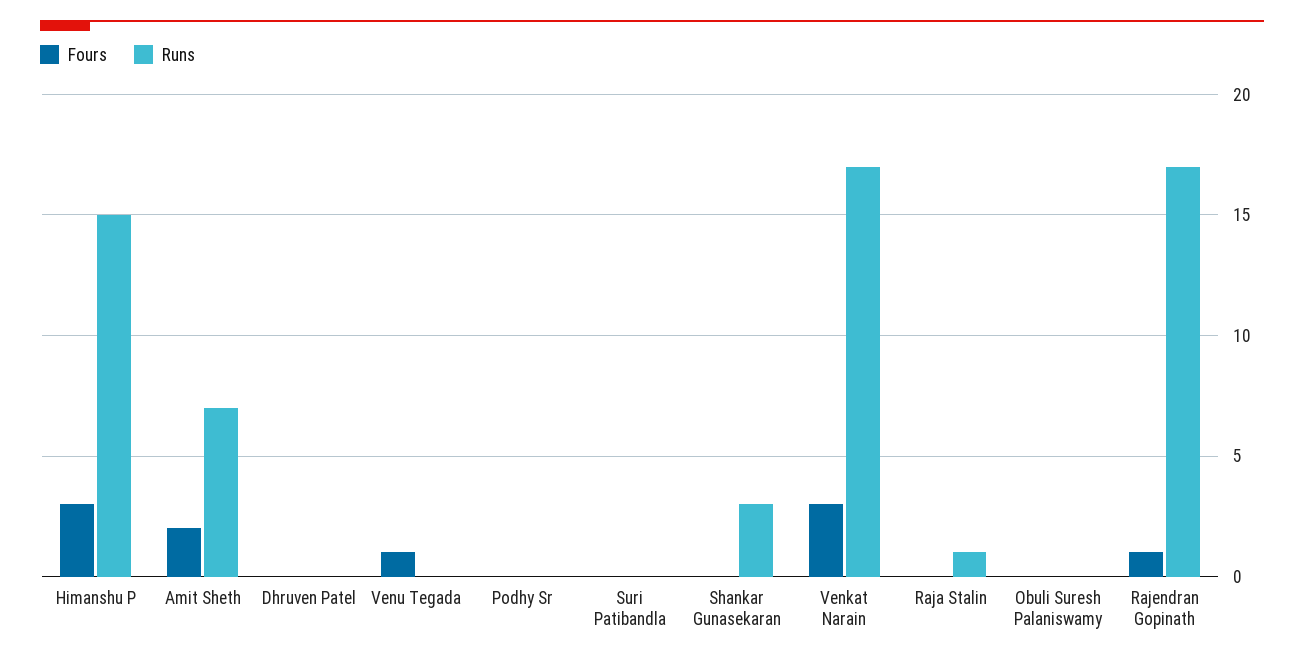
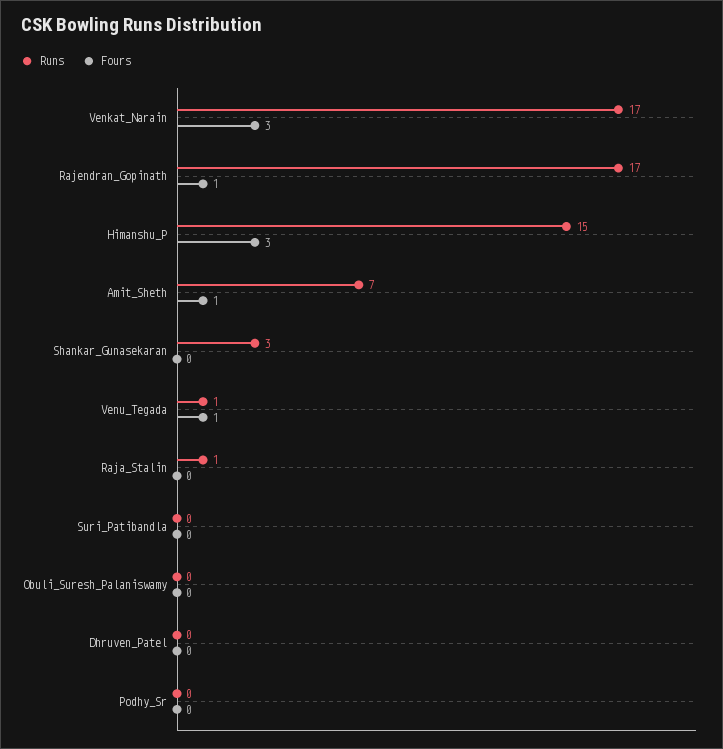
Fours, Amit Sheth: 2 -> 1
Runs, Venu Tegada: 0 -> 1

